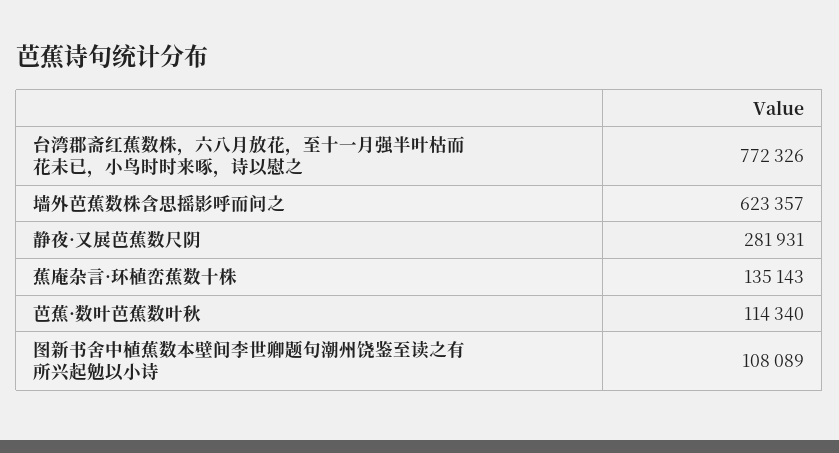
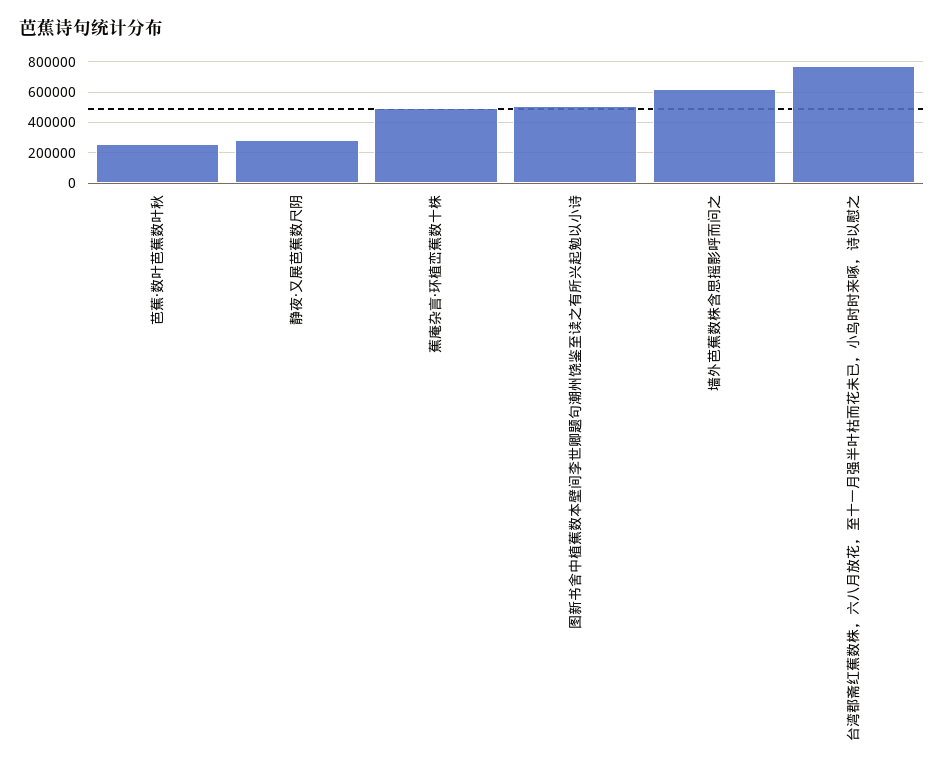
蕉庵杂言·环植峦蕉数十株: 135143 -> 500000
芭蕉·数叶芭蕉数叶秋: 114340 -> 250000
图新书舍中植蕉数本壁间李世卿题句潮州饶鉴至读之有所兴起勉以小诗: 108089 -> 500000

